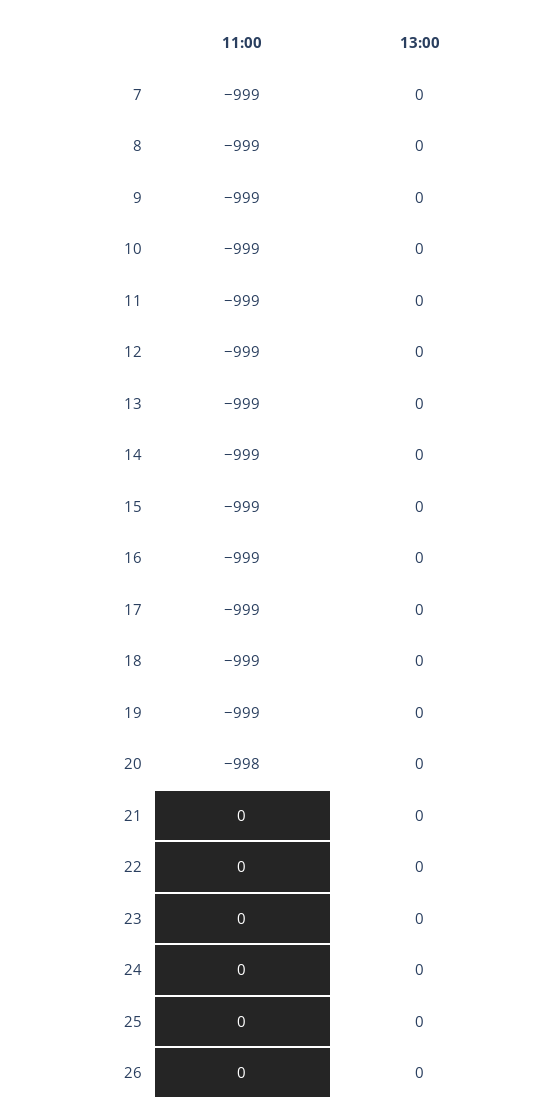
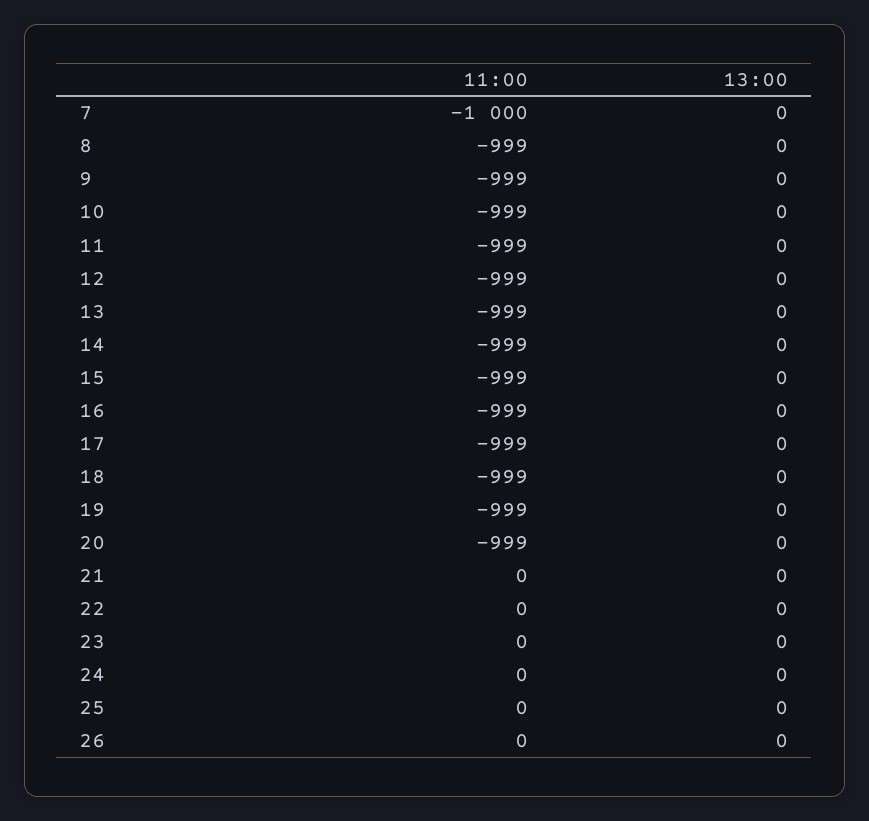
11:00, 7: -999 -> -1000
11:00, 20: -998 -> -999

